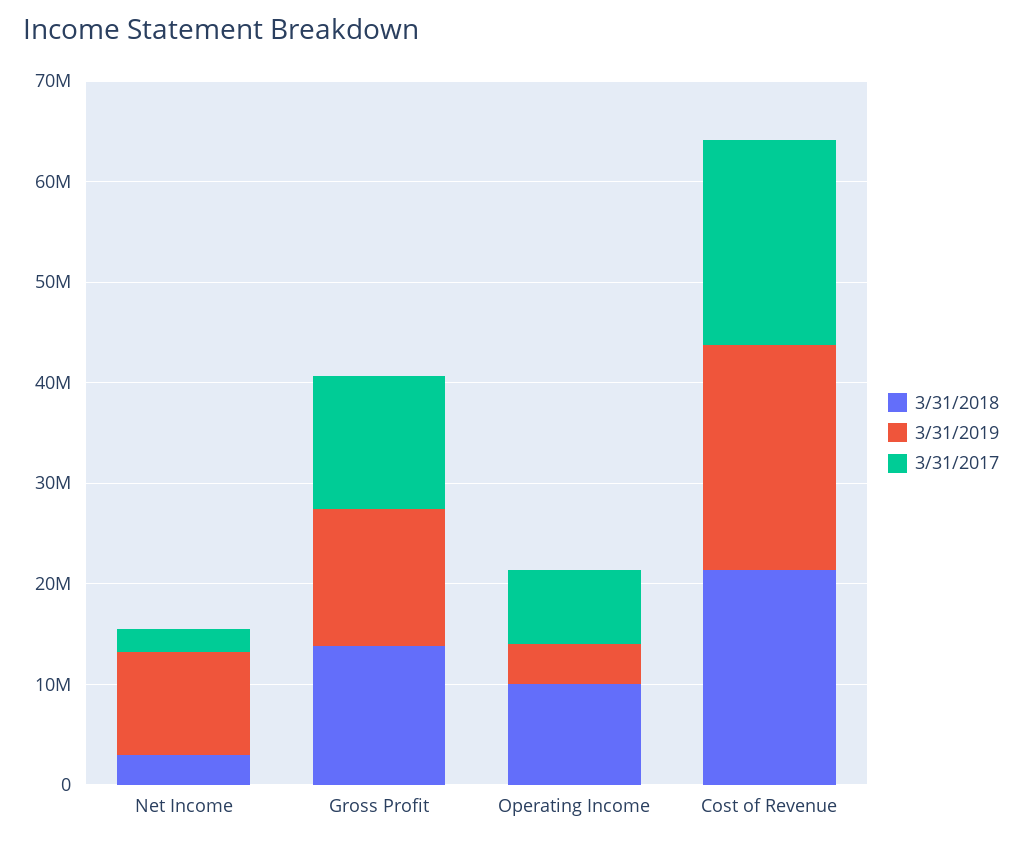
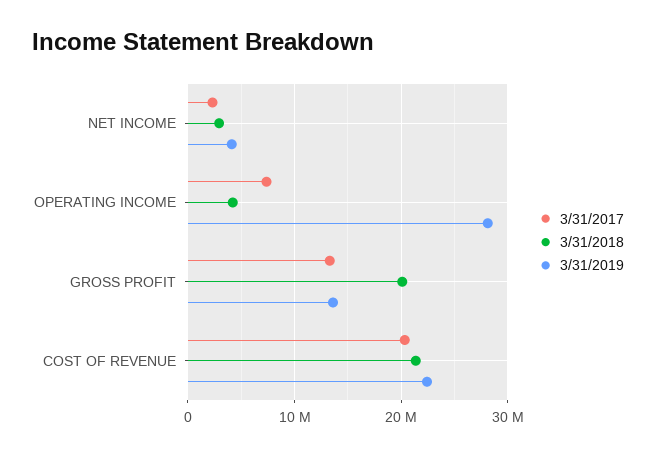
3/31/2019, Net Income: 10000000 -> 4000000
3/31/2018, Gross Profit: 14000000 -> 20000000
3/31/2018, Operating Income: 10000000 -> 4000000
3/31/2019, Operating Income: 4000000 -> 28000000

